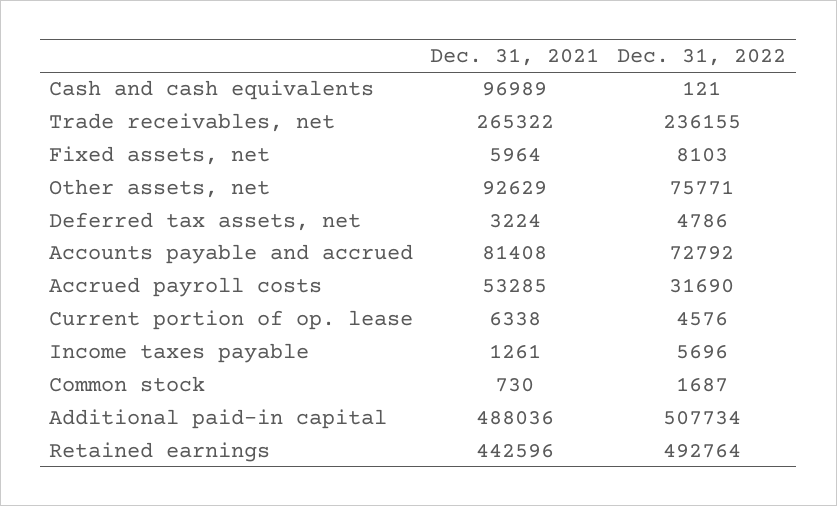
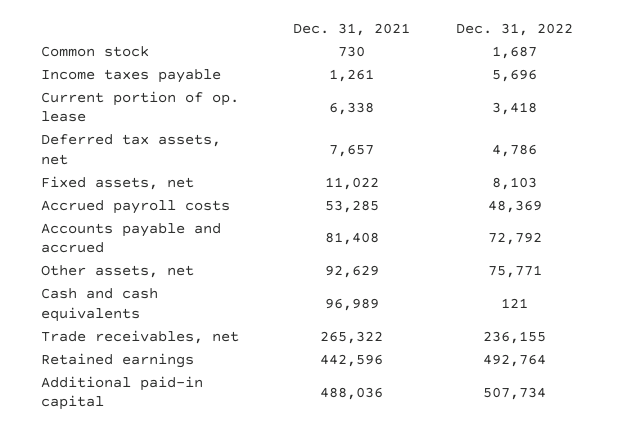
Dec. 31, 2021, Fixed assets, net: 5964 -> 11022
Dec. 31, 2021, Deferred tax assets, net: 3224 -> 7657
Dec. 31, 2022, Accrued payroll costs: 31690 -> 48369
Dec. 31, 2022, Current portion of op. lease: 4576 -> 3418

